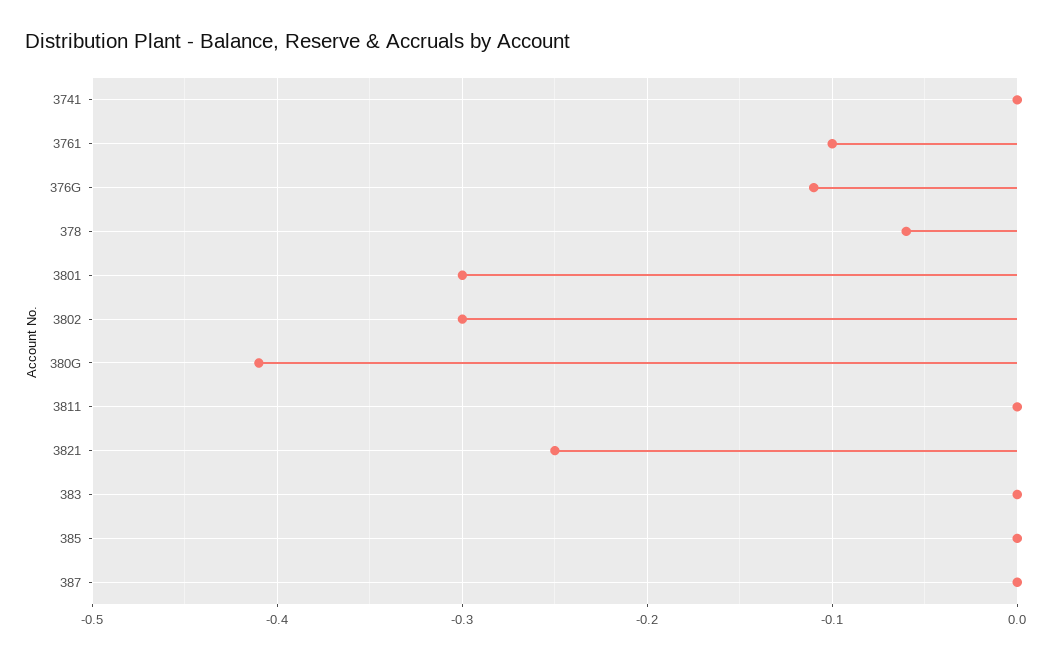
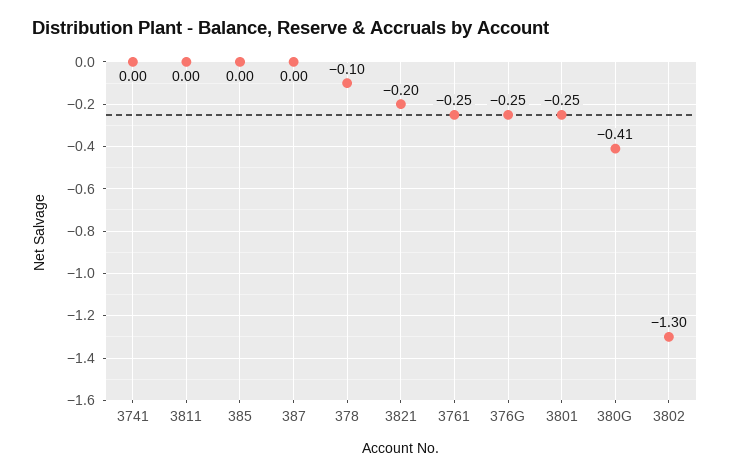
3761: -0.1 -> -0.25
376G: -0.11 -> -0.25
378: -0.06 -> -0.1
3801: -0.3 -> -0.25
3802: -0.3 -> -1.3
3821: -0.25 -> -0.2
383: 0 -> none

